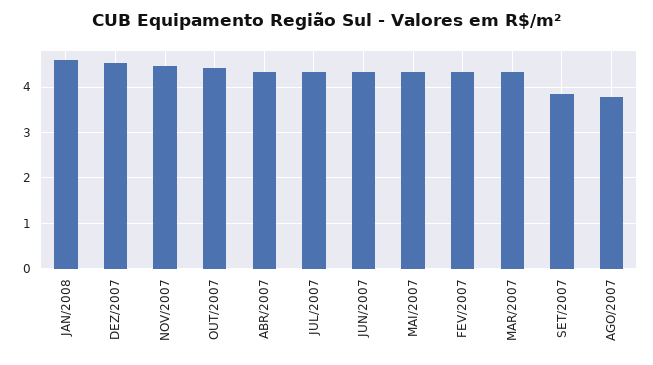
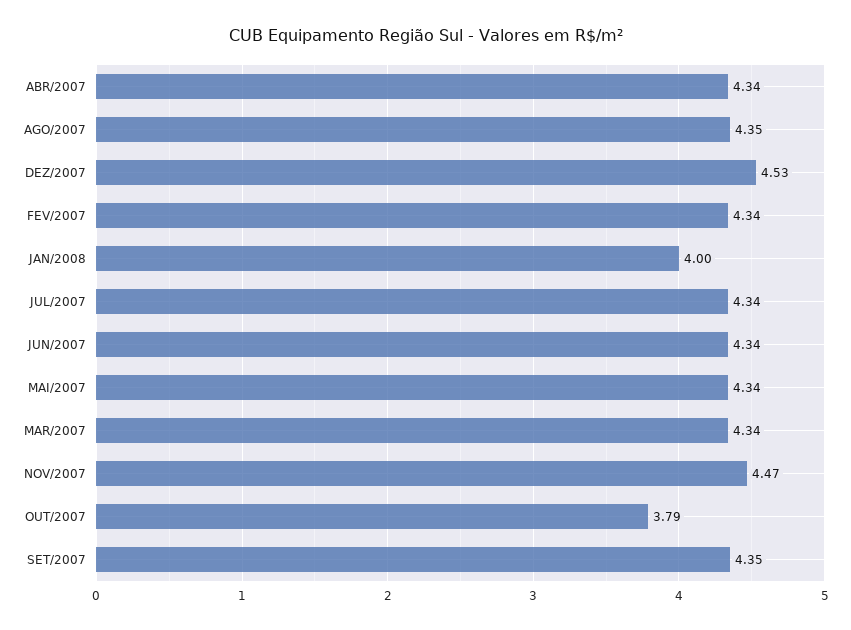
JAN/2008: 4.6 -> 4
OUT/2007: 4.4 -> 3.79
SET/2007: 3.8 -> 4.35
AGO/2007: 3.8 -> 4.35

